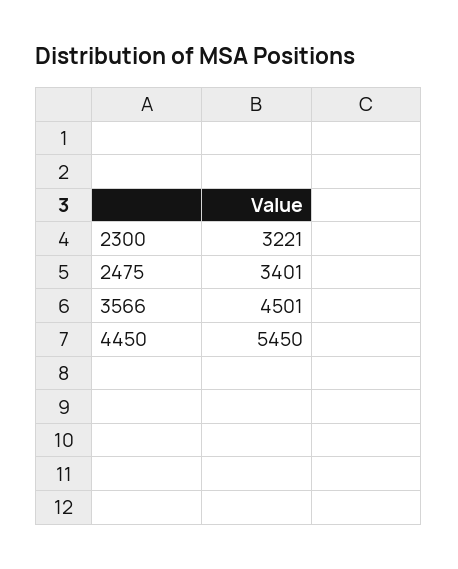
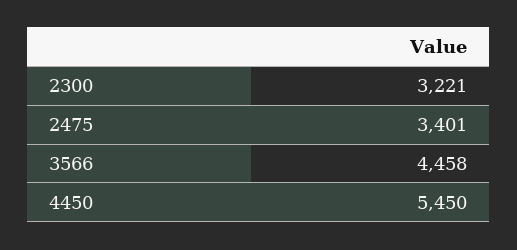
3566: 4501 -> 4458

